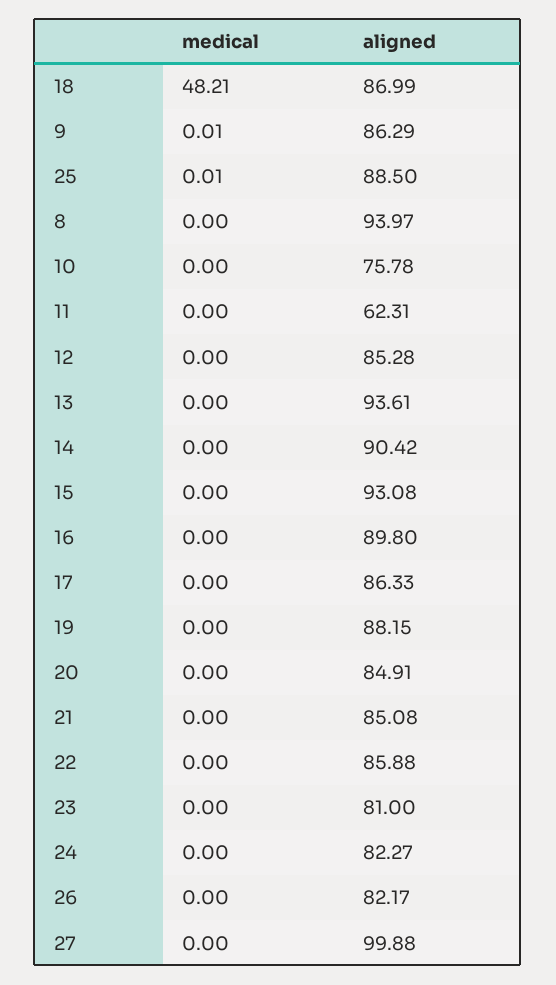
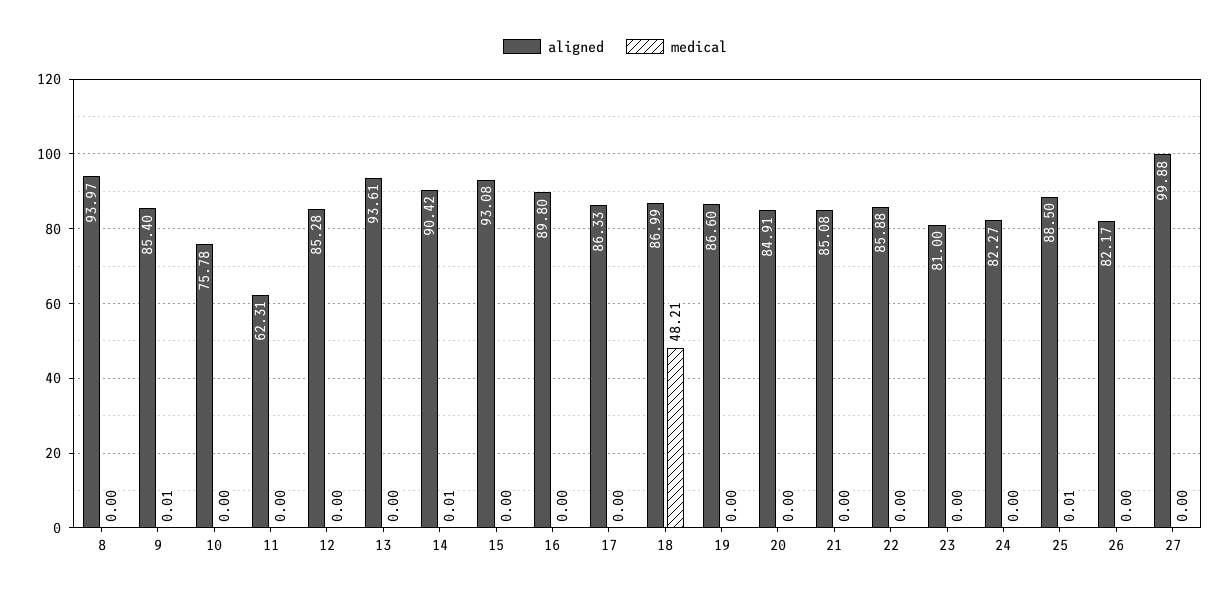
aligned, 9: 86.29 -> 85.4
medical, 14: 0 -> 0.01
aligned, 19: 88.15 -> 86.6

